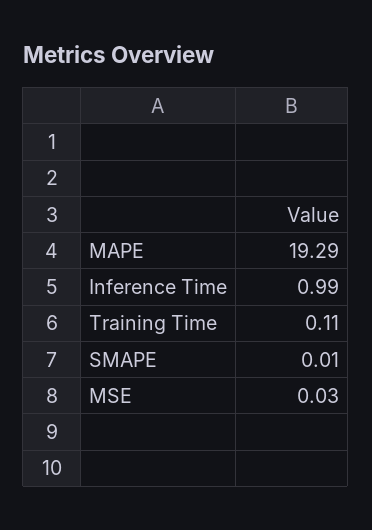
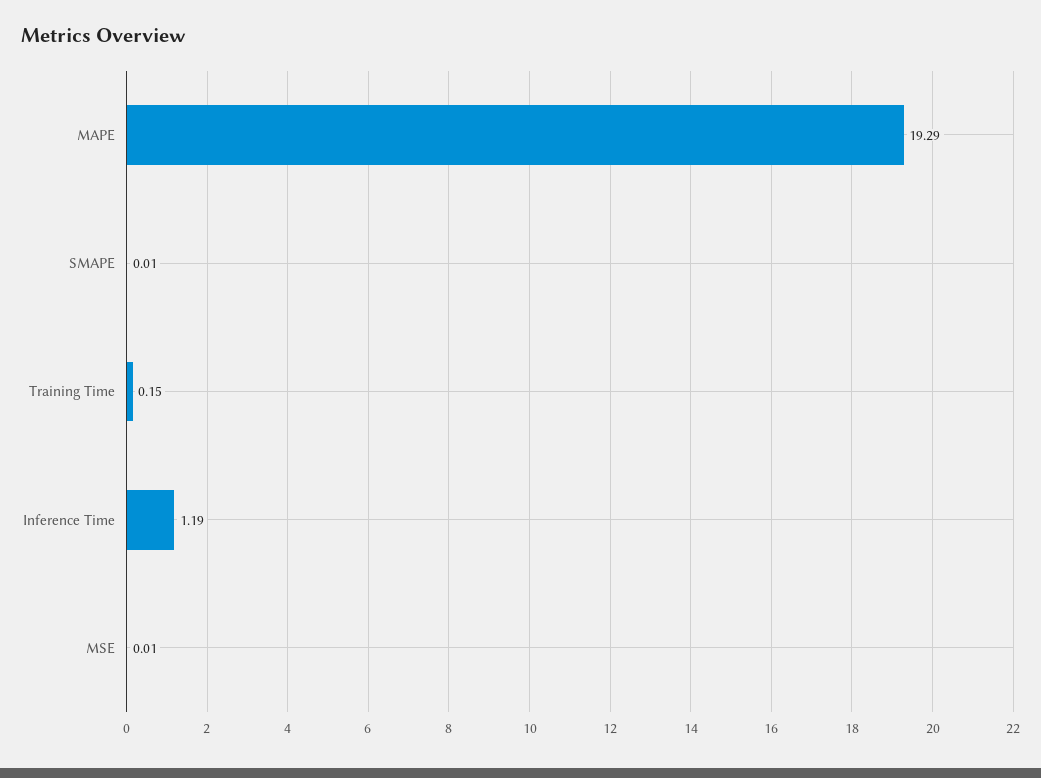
Inference Time: 0.99 -> 1.19
Training Time: 0.11 -> 0.15
MSE: 0.03 -> 0.01

